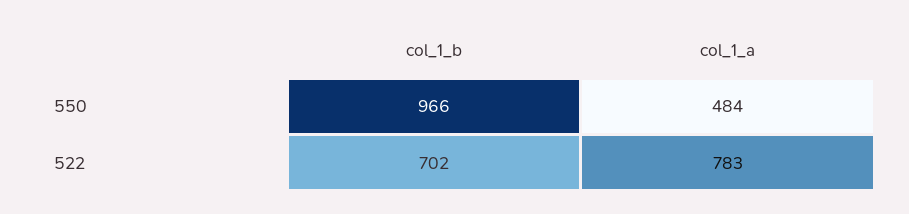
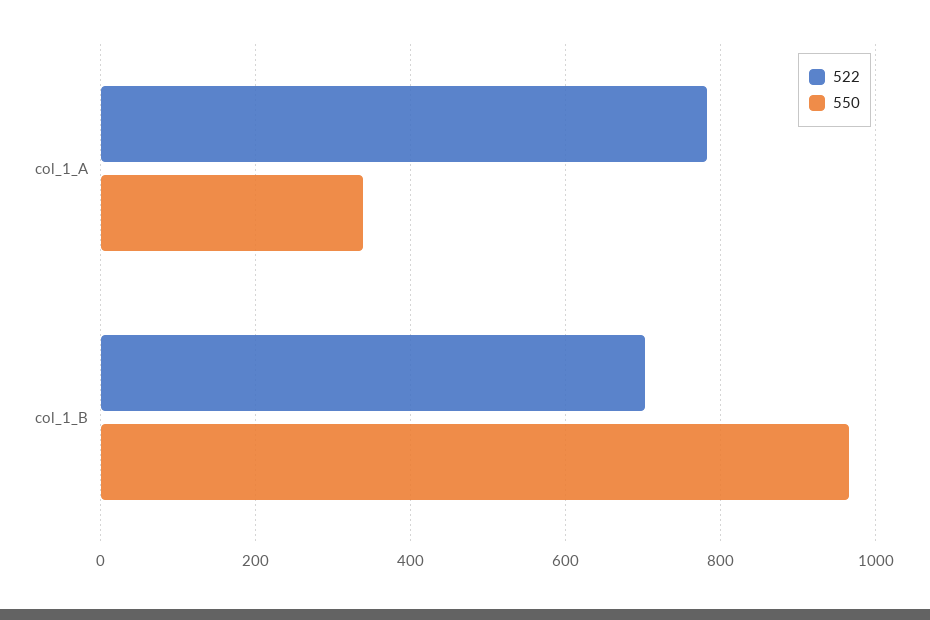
550, col_1_a: 484 -> 340

